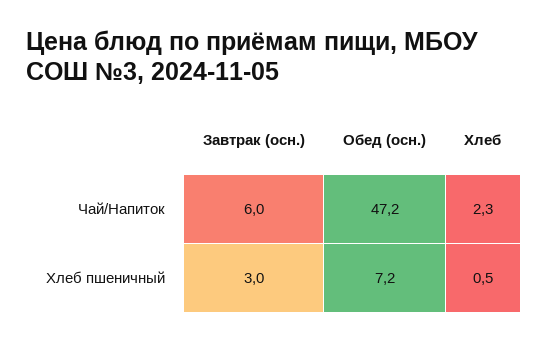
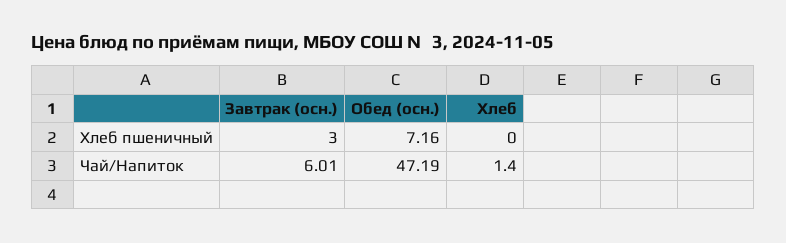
Хлеб, Чай/Напиток: 2.3 -> 1.4
Хлеб, Хлеб пшеничный: 0.5 -> 0

